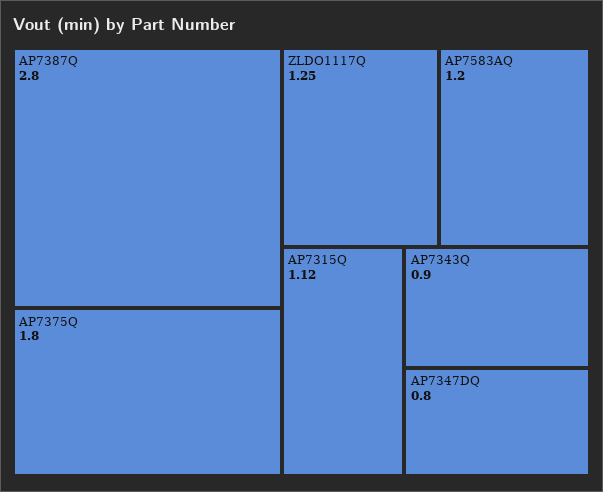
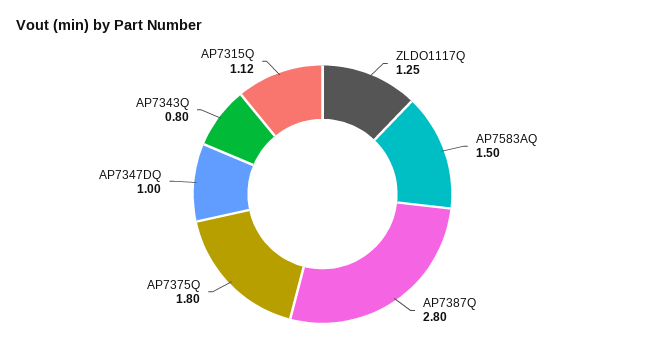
AP7583AQ: 1.2 -> 1.5
AP7343Q: 0.9 -> 0.8
AP7347DQ: 0.8 -> 1

